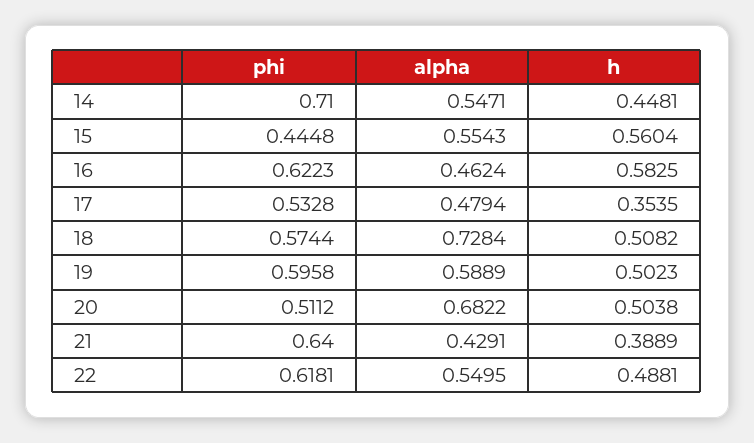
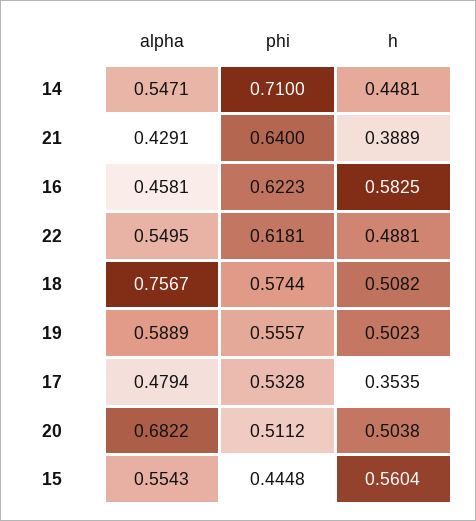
alpha, 16: 0.4624 -> 0.4581
alpha, 18: 0.7284 -> 0.7567
phi, 19: 0.5958 -> 0.5557

